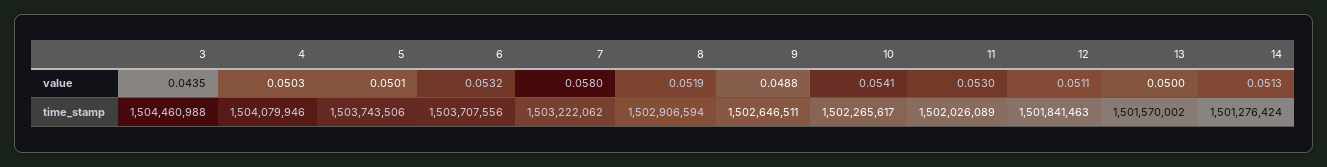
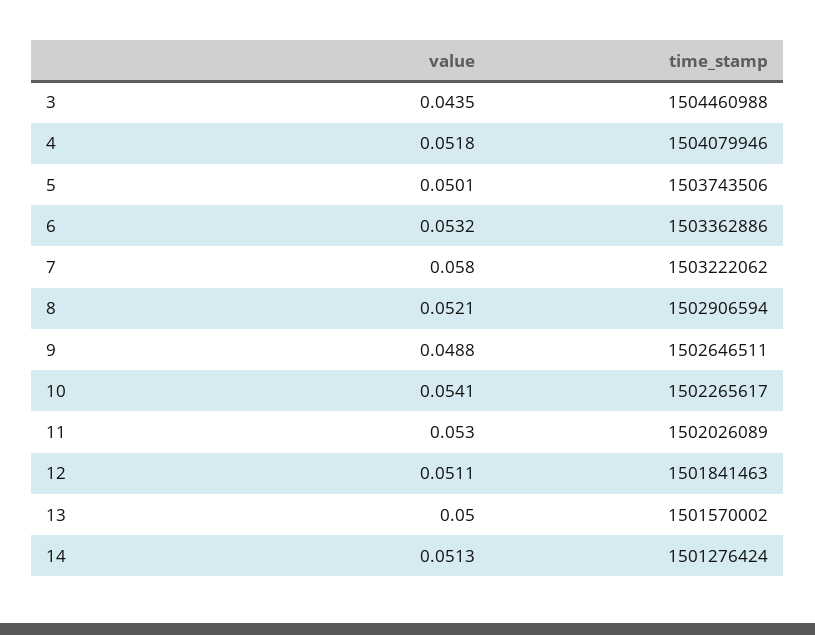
4, value: 0.0503 -> 0.0518
8, value: 0.0519 -> 0.0521
6, time_stamp: 1503707556 -> 1503362886

